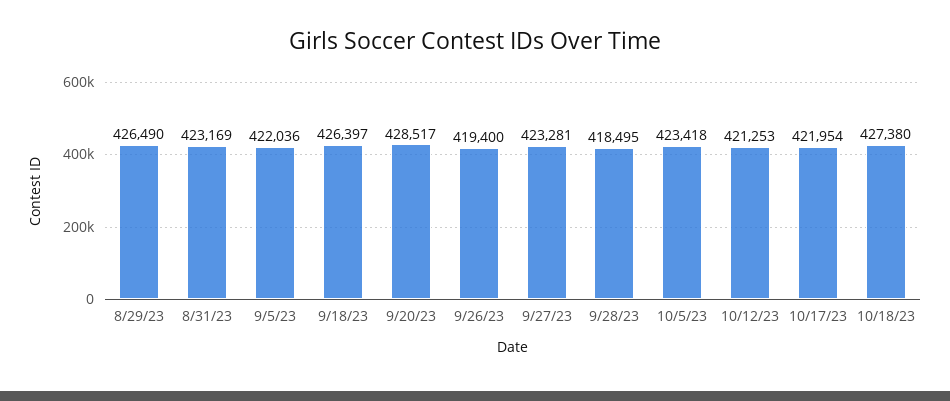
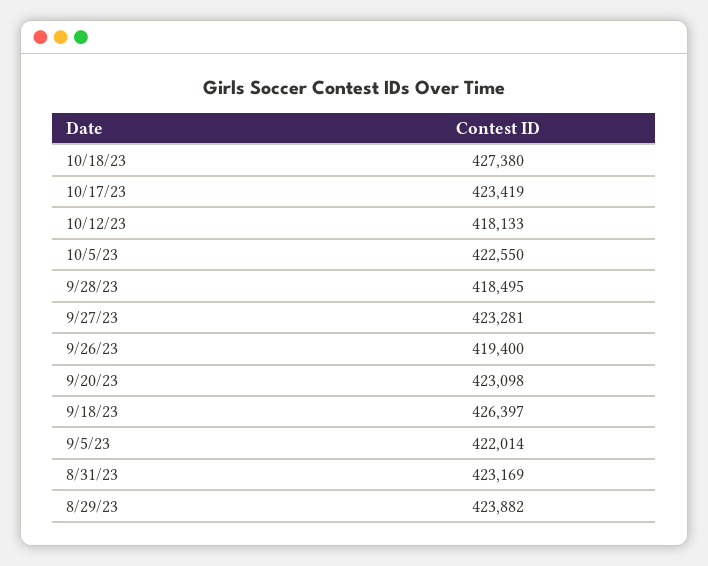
8/29/23: 426490 -> 423882
9/5/23: 422036 -> 422014
9/20/23: 428517 -> 423098
10/5/23: 423418 -> 422550
10/12/23: 421253 -> 418133
10/17/23: 421954 -> 423419

